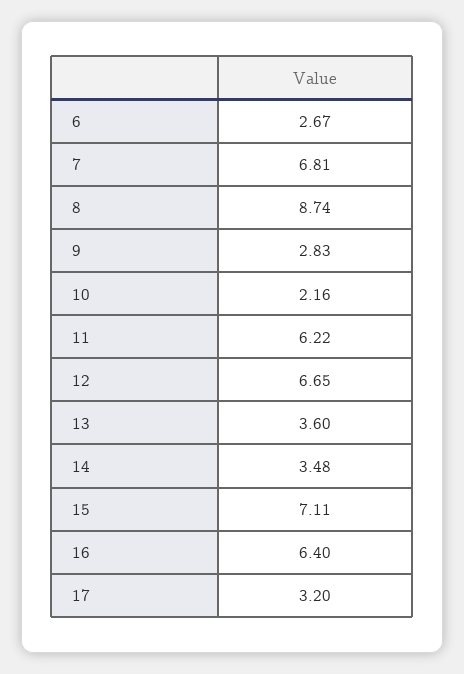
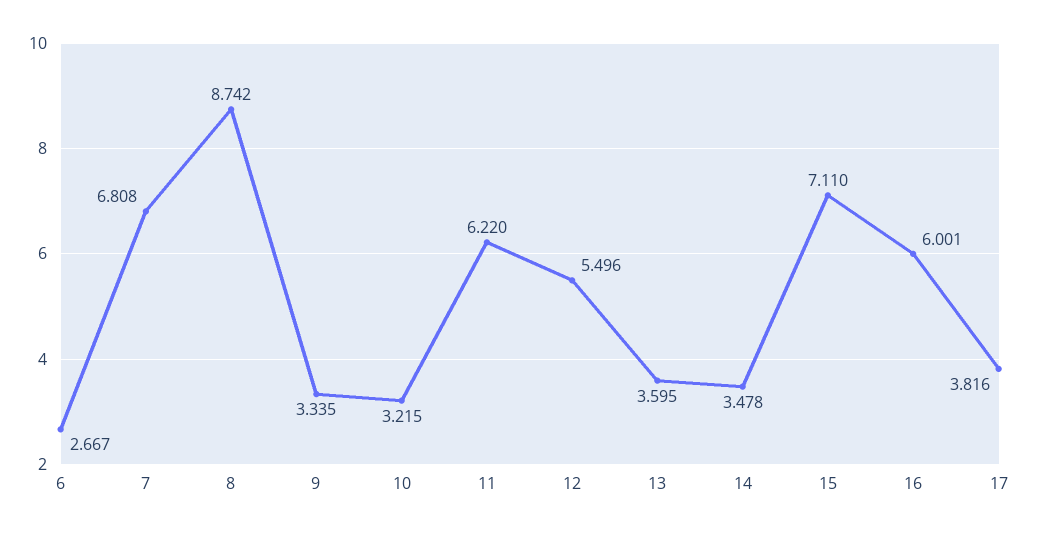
9: 2.83 -> 3.335
10: 2.16 -> 3.215
12: 6.65 -> 5.496
16: 6.4 -> 6.001
17: 3.2 -> 3.816

